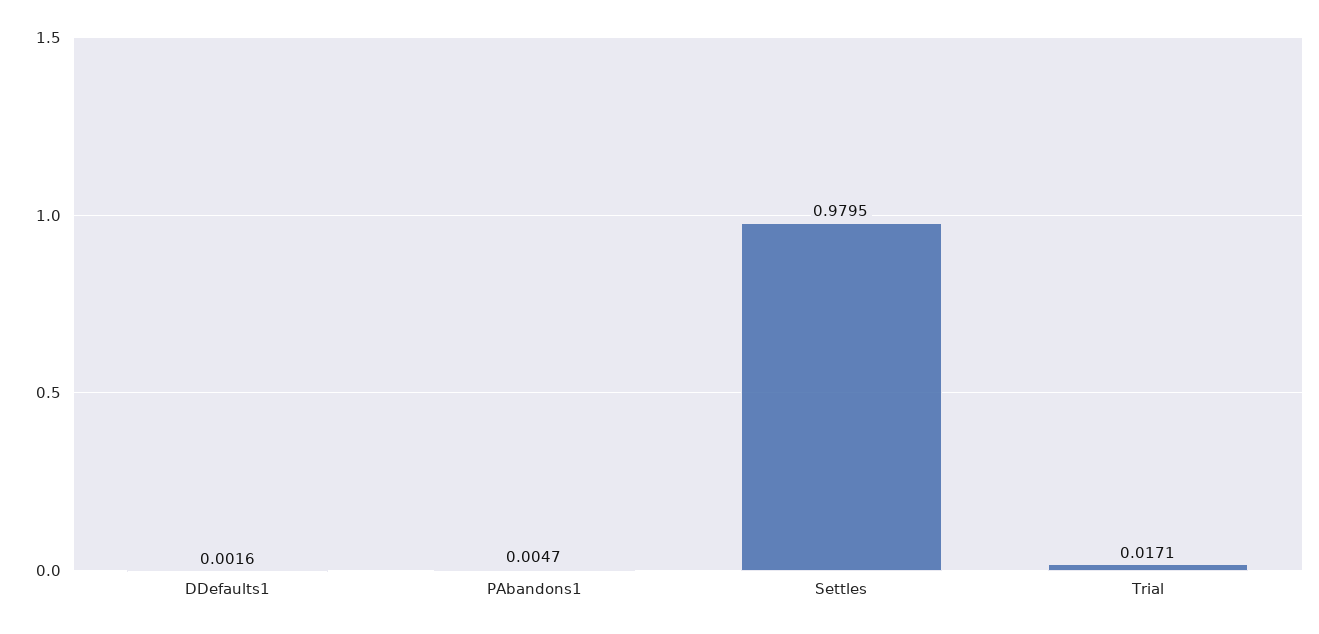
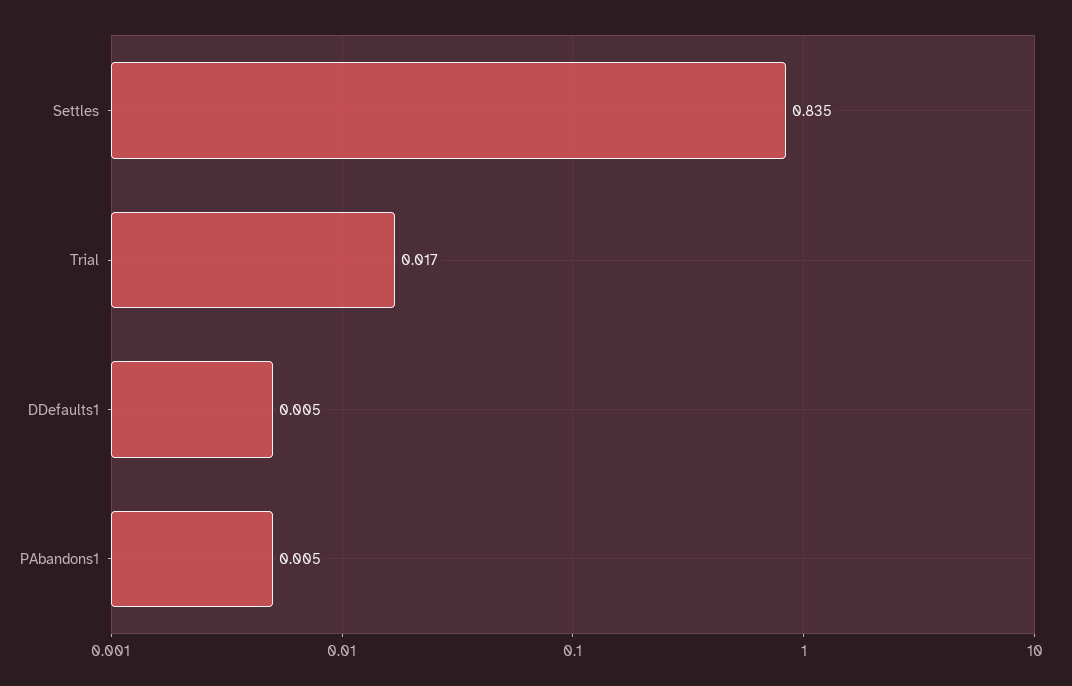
DDefaults1: 0.0016 -> 0.005
Settles: 0.9795 -> 0.835

